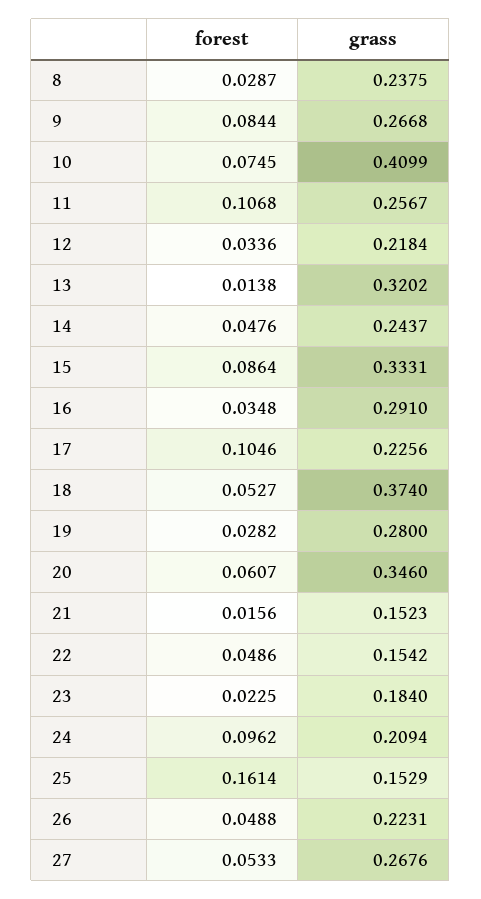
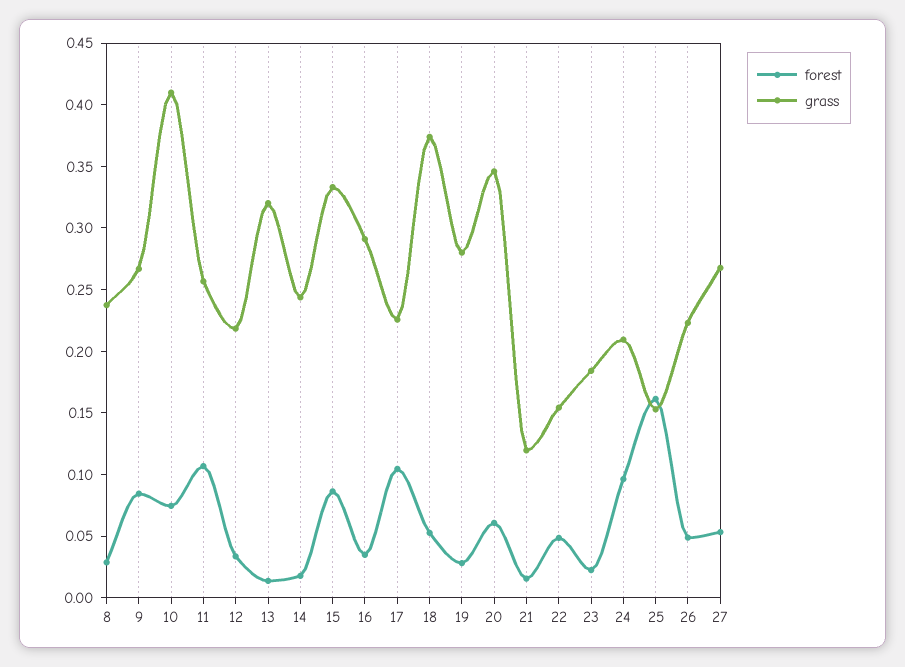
forest, 14: 0.0476 -> 0.02
grass, 21: 0.1523 -> 0.12

